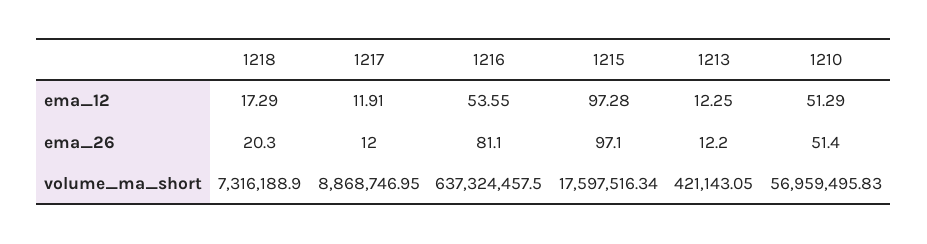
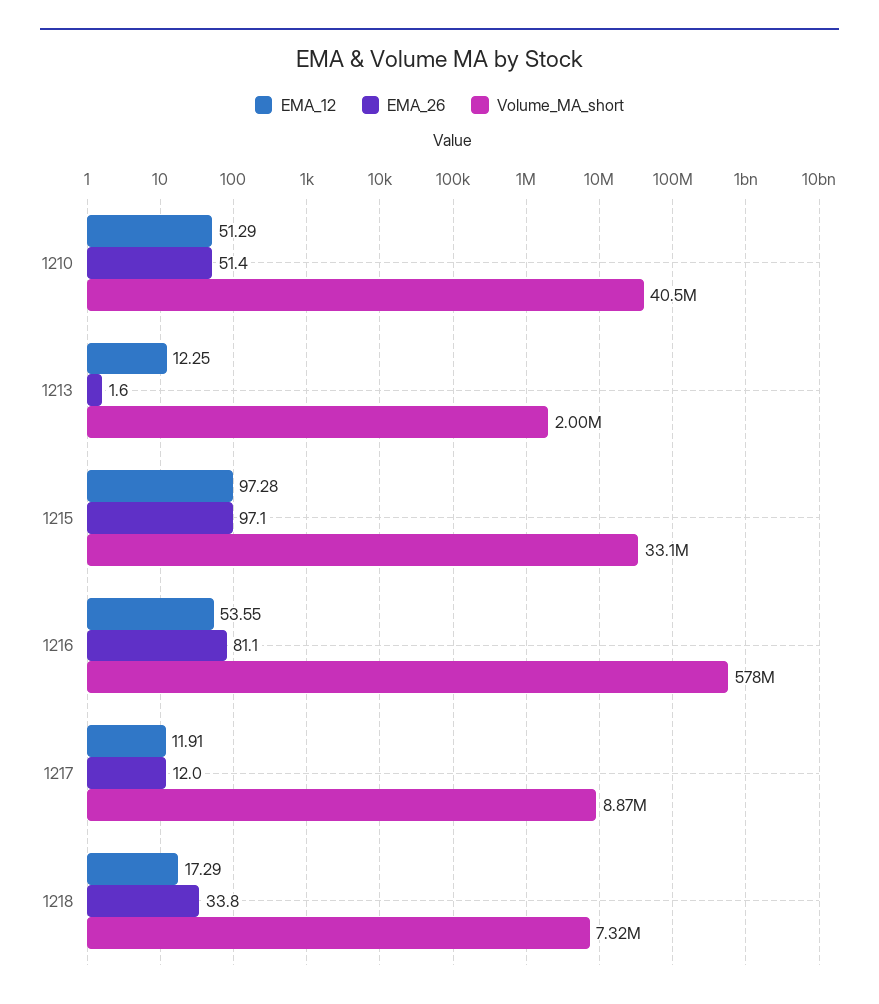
ema_26, 1218: 20.3 -> 33.8
ema_26, 1213: 12.2 -> 1.6
volume_ma_short, 1216: 637324457.5 -> 578000000
volume_ma_short, 1215: 17597516.34 -> 33100000
volume_ma_short, 1213: 421143.05 -> 2000000
volume_ma_short, 1210: 56959495.83 -> 40500000

